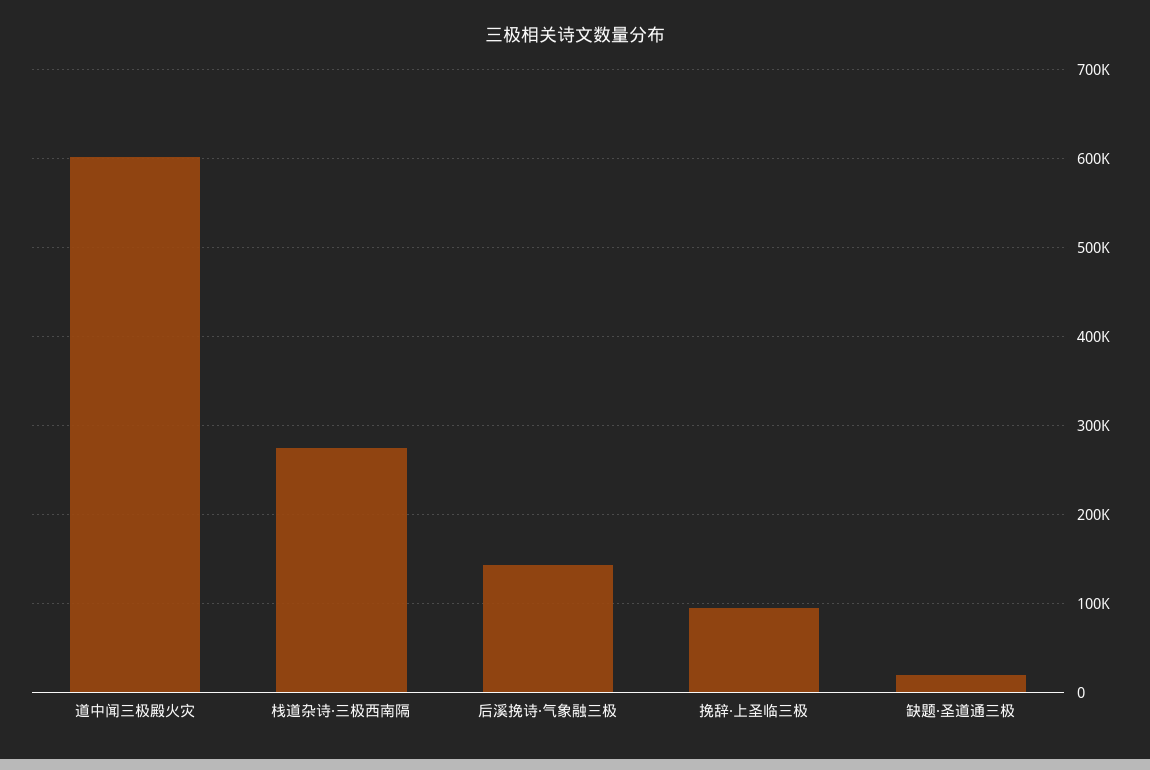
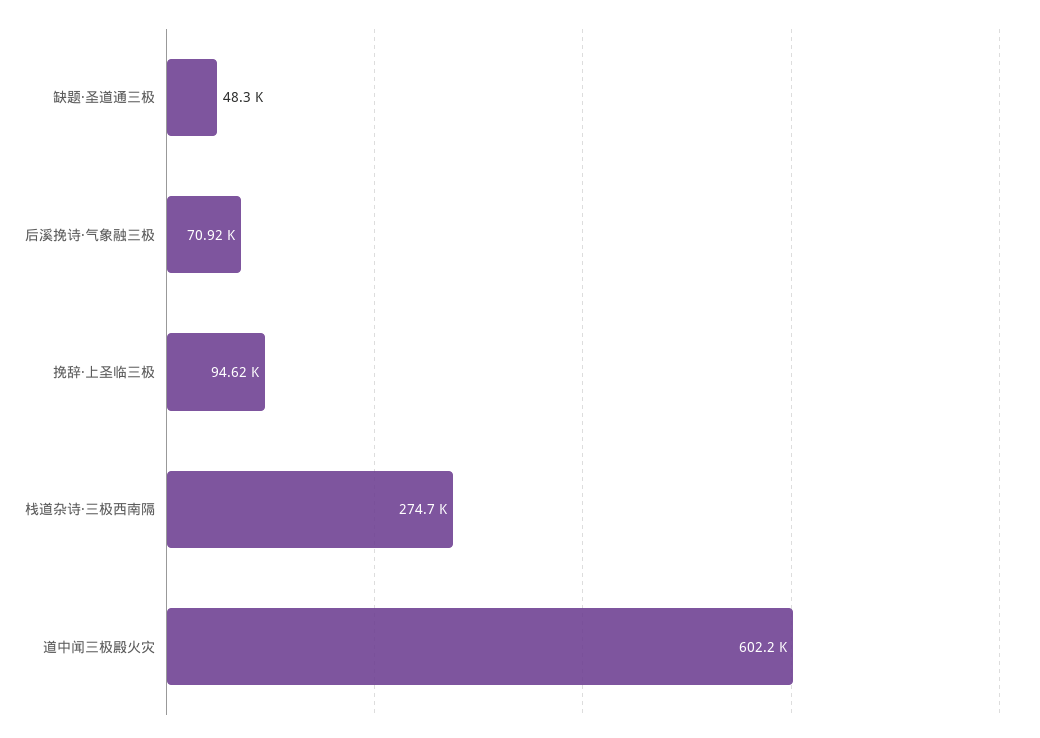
后溪挽诗·气象融三极: 140000 -> 70920
缺题·圣道通三极: 20000 -> 48300

